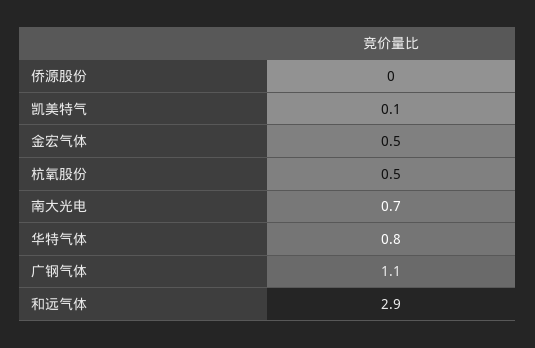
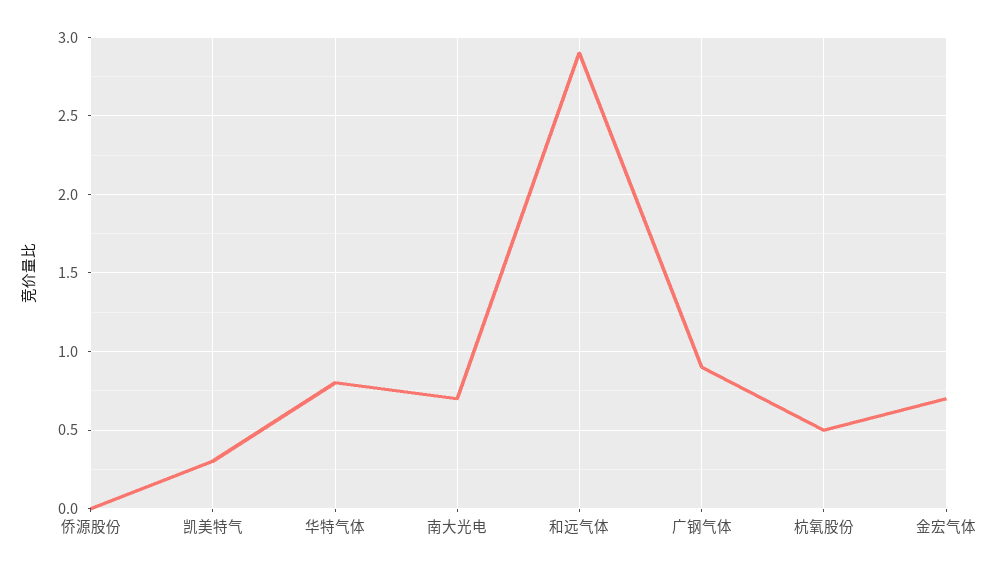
凯美特气: 0.1 -> 0.3
金宏气体: 0.5 -> 0.7
广钢气体: 1.1 -> 0.9

